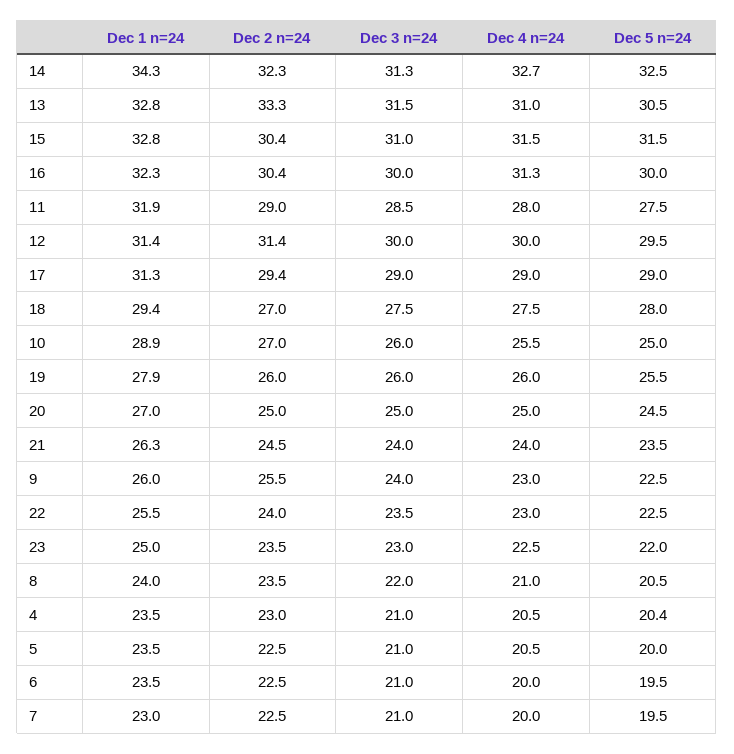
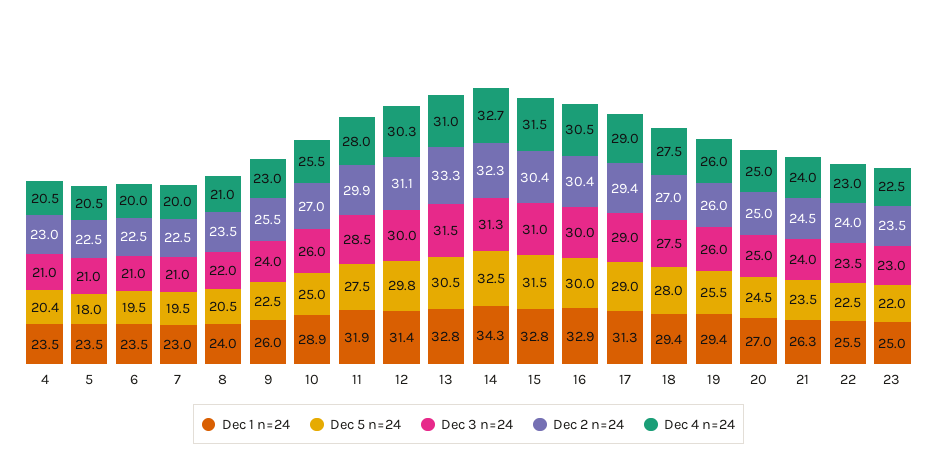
Dec 1 n=24, 16: 32.3 -> 32.9
Dec 4 n=24, 16: 31.3 -> 30.5
Dec 2 n=24, 11: 29 -> 29.9
Dec 2 n=24, 12: 31.4 -> 31.1
Dec 4 n=24, 12: 30 -> 30.3
Dec 5 n=24, 12: 29.5 -> 29.8
Dec 1 n=24, 19: 27.9 -> 29.4
Dec 5 n=24, 5: 20 -> 18

